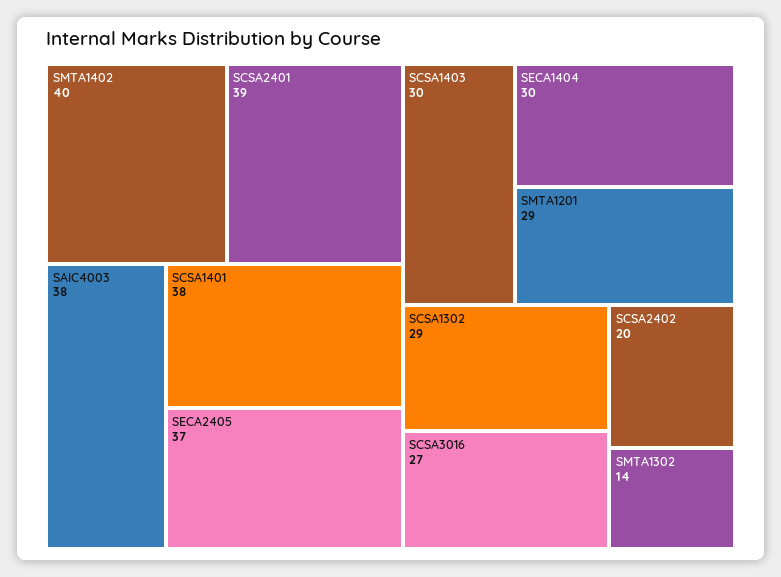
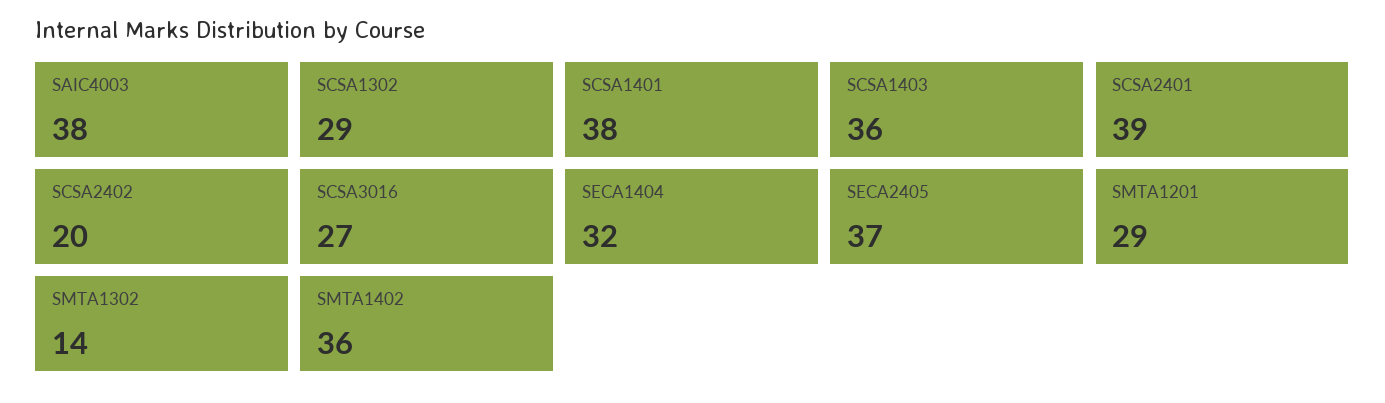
SMTA1402: 40 -> 36
SCSA1403: 30 -> 36
SECA1404: 30 -> 32

